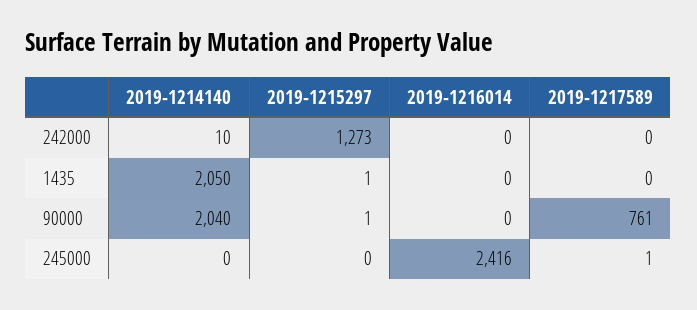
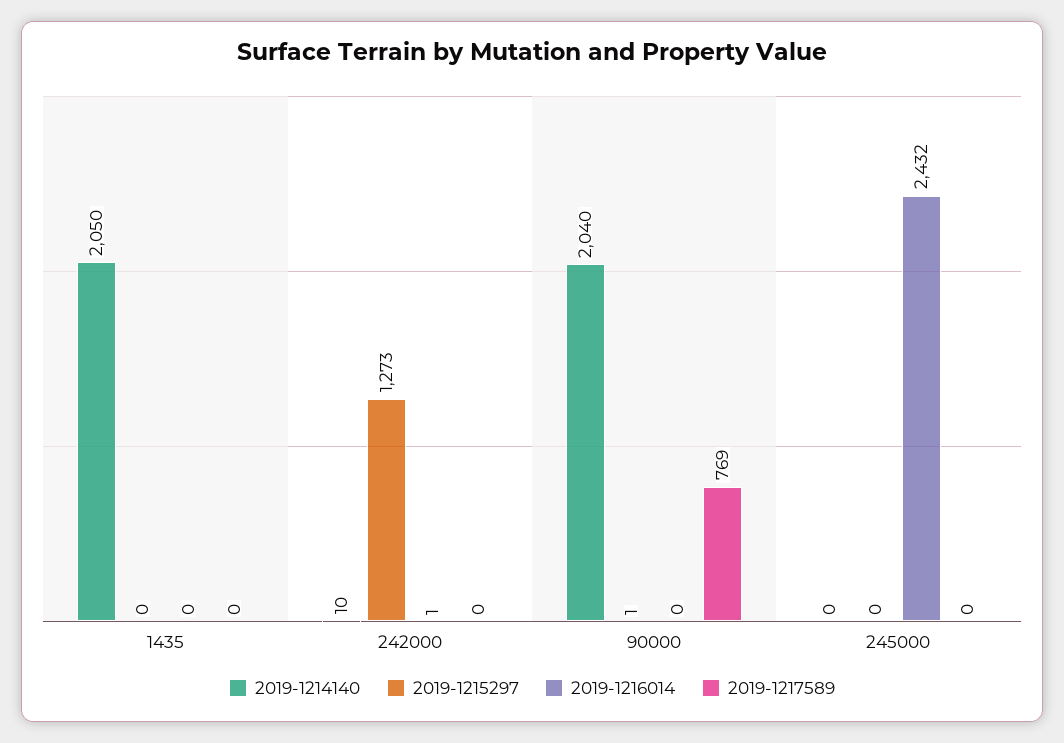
2019-1216014, 242000: 0 -> 1
2019-1215297, 1435: 1 -> 0
2019-1217589, 90000: 761 -> 769
2019-1216014, 245000: 2416 -> 2432
2019-1217589, 245000: 1 -> 0

